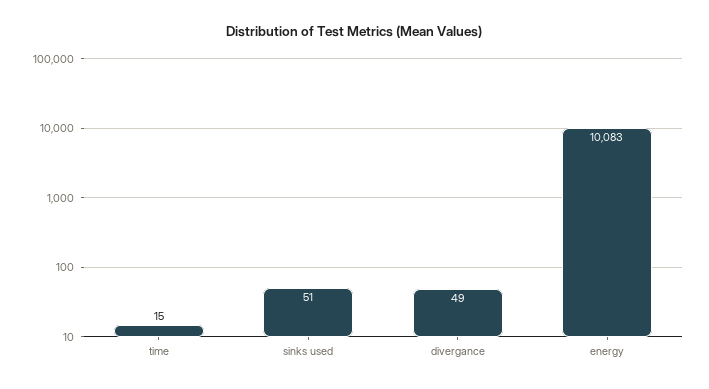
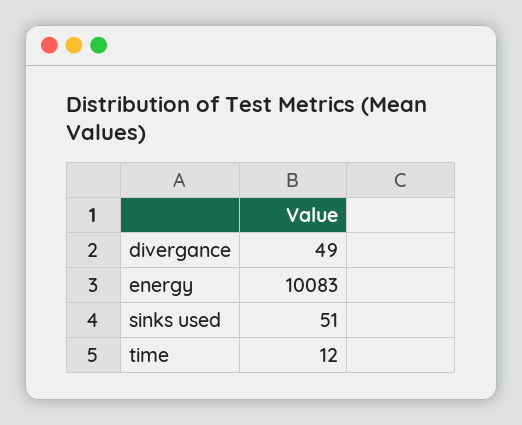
time: 15 -> 12

